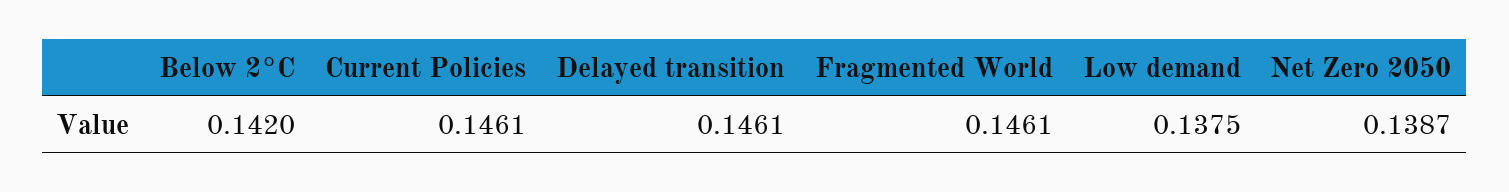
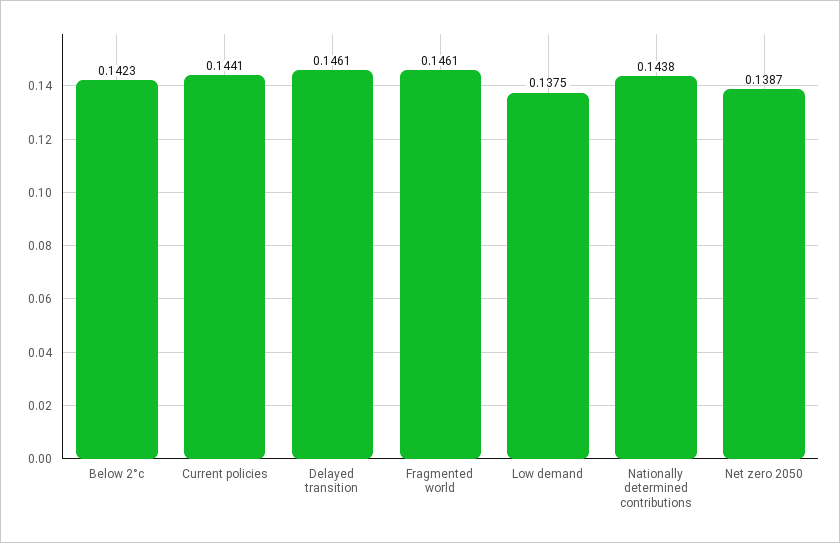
Below 2°C: 0.142 -> 0.1423
Current Policies: 0.1461 -> 0.1441
Nationally determined contributions: none -> 0.1438

